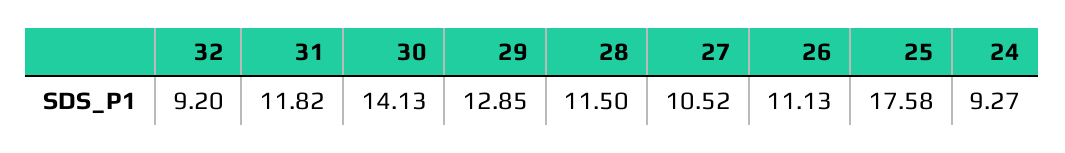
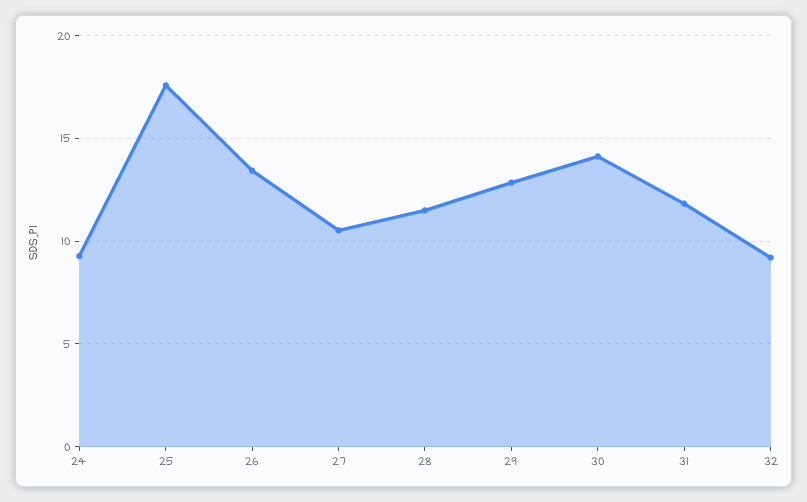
26: 11.13 -> 13.5

